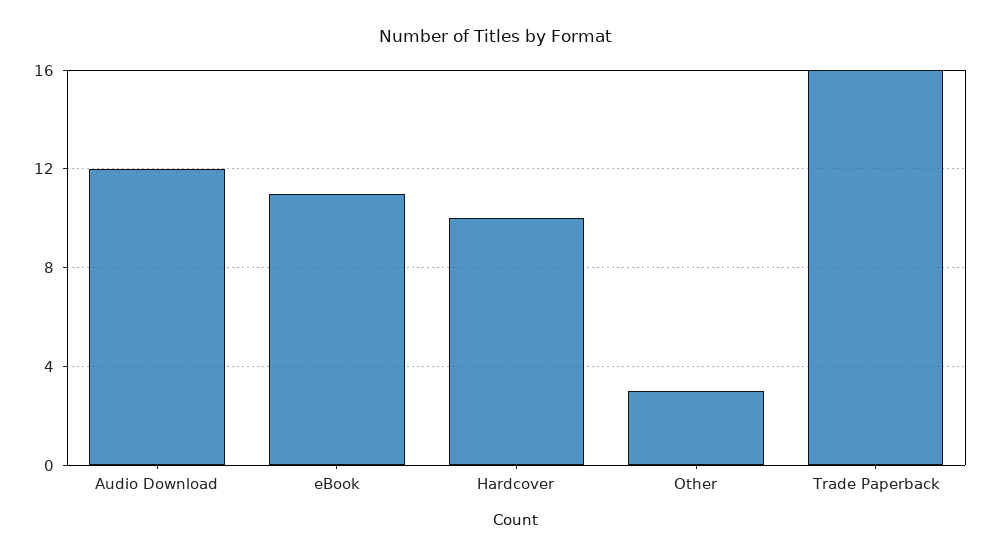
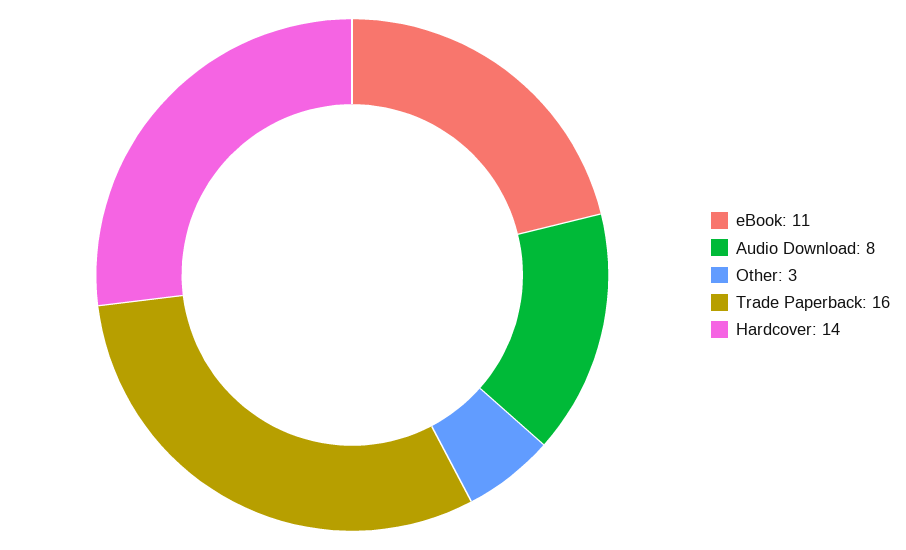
Audio Download: 12 -> 8
Hardcover: 10 -> 14

